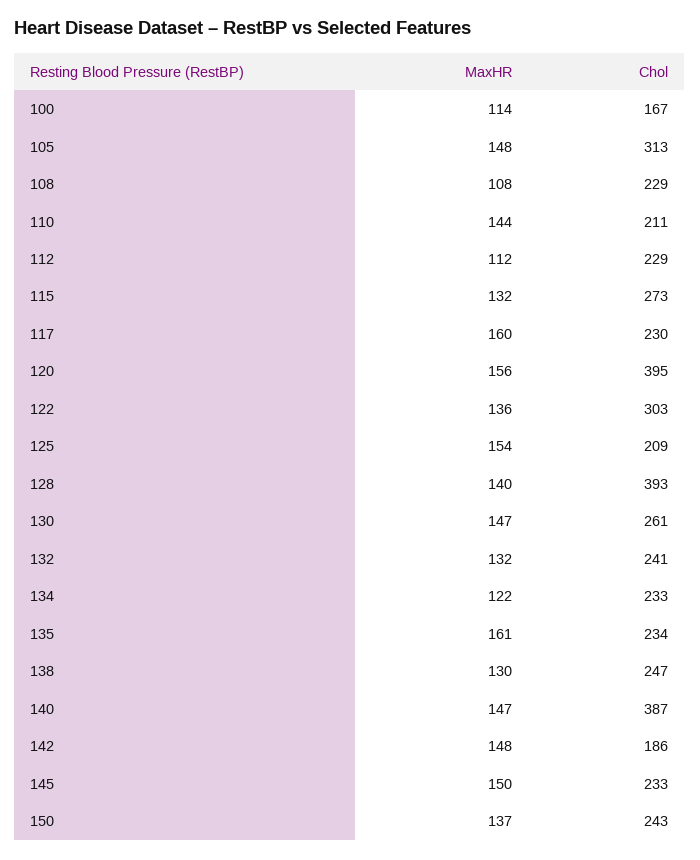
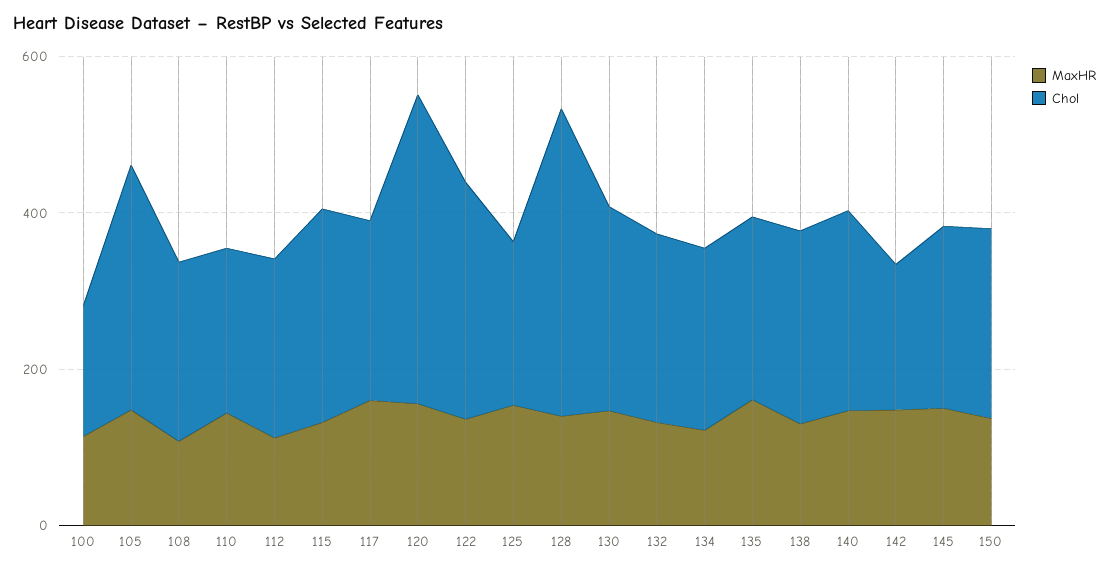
Chol, 140: 387 -> 250

